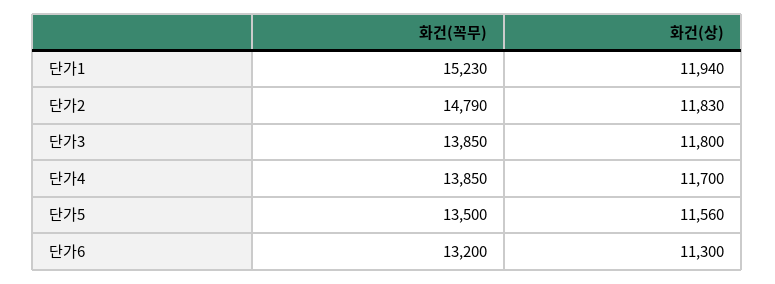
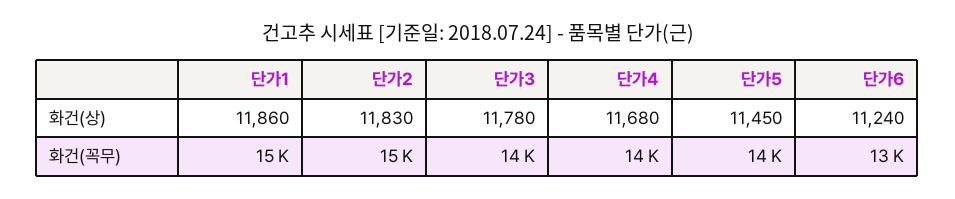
화건(상), 단가1: 11940 -> 11860
화건(상), 단가3: 11800 -> 11780
화건(상), 단가4: 11700 -> 11680
화건(상), 단가5: 11560 -> 11450
화건(상), 단가6: 11300 -> 11240

